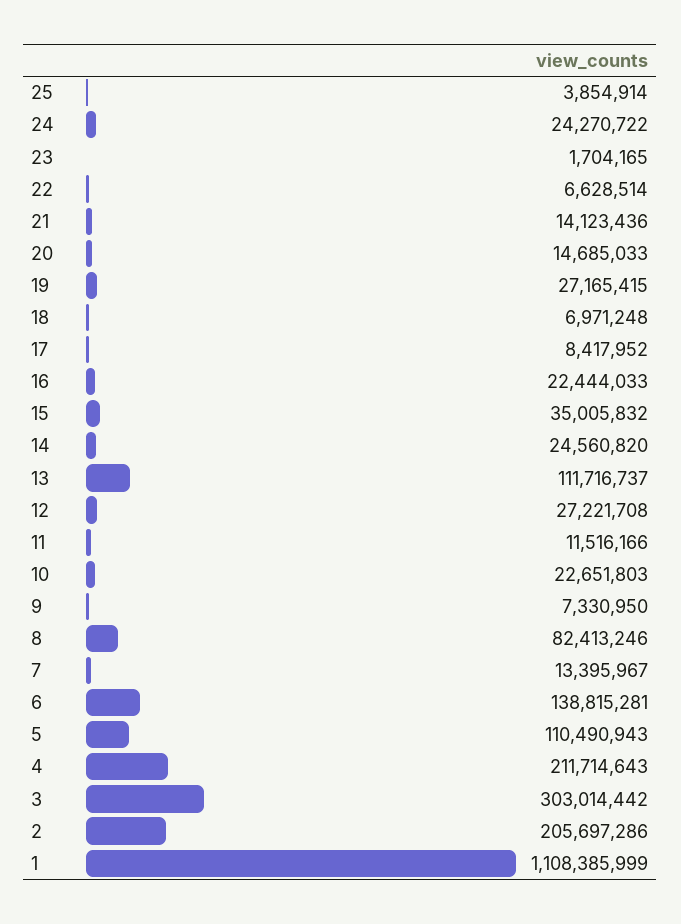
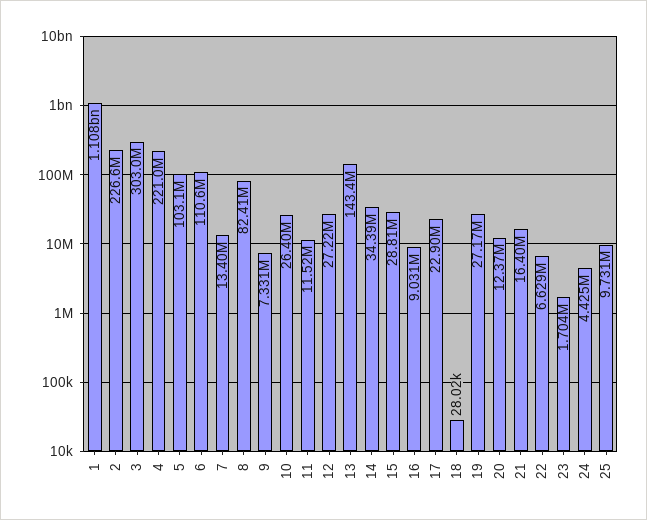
25: 3854914 -> 9731000
24: 24270722 -> 4425000
21: 14123436 -> 16400000
20: 14685033 -> 12370000
18: 6971248 -> 28020
17: 8417952 -> 22900000
16: 22444033 -> 9031000
15: 35005832 -> 28810000
14: 24560820 -> 34390000
13: 111716737 -> 143400000
10: 22651803 -> 26400000
6: 138815281 -> 110600000
5: 110490943 -> 103100000
4: 211714643 -> 221000000
2: 205697286 -> 226600000

